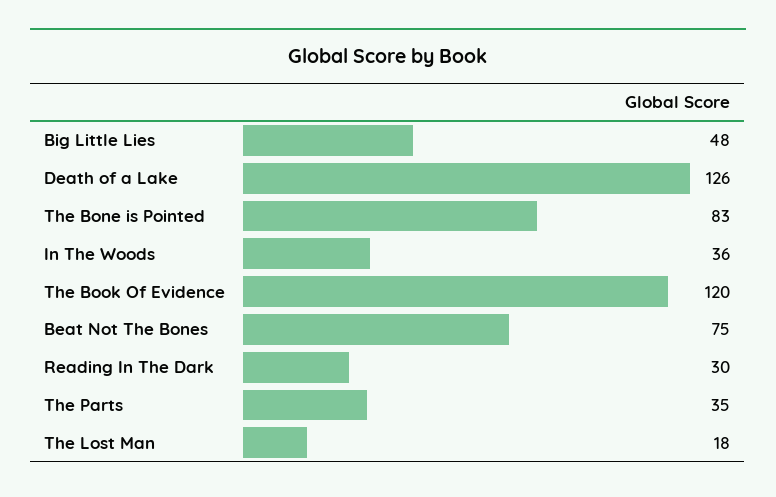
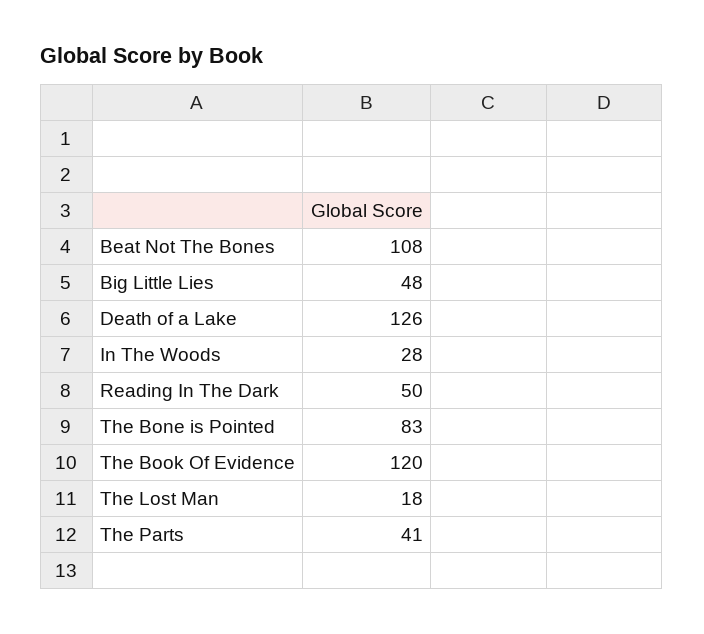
In The Woods: 36 -> 28
Beat Not The Bones: 75 -> 108
Reading In The Dark: 30 -> 50
The Parts: 35 -> 41

